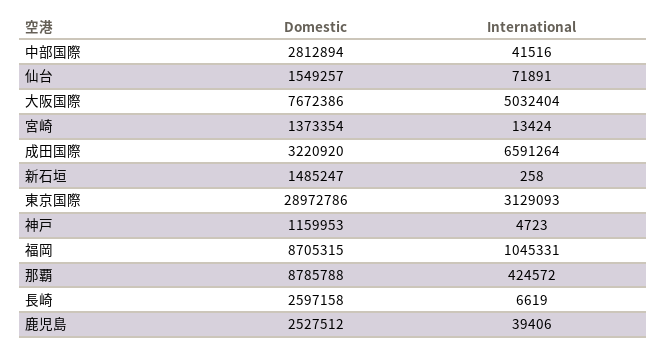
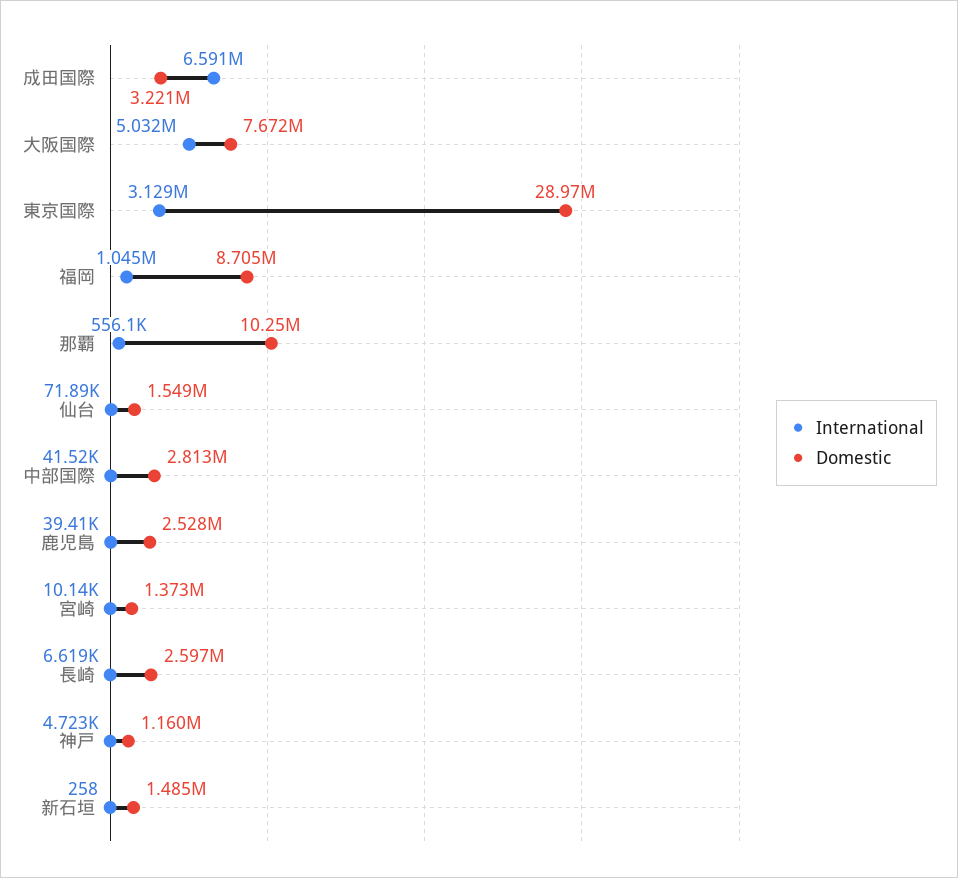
International, 宮崎: 13424 -> 10140
Domestic, 那覇: 8785788 -> 10250000
International, 那覇: 424572 -> 556100

